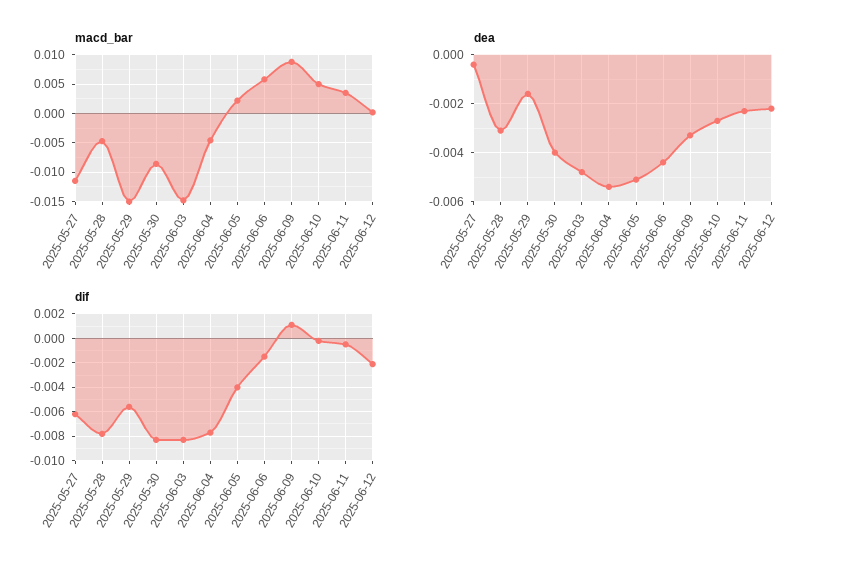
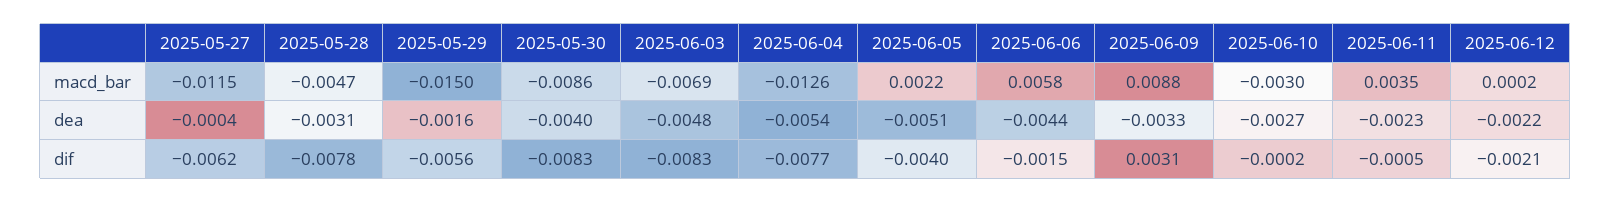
macd_bar, 2025-06-03: -0.015 -> -0.0069
macd_bar, 2025-06-04: -0.005 -> -0.0126
macd_bar, 2025-06-10: 0.005 -> -0.003
dif, 2025-06-09: 0.001 -> 0.0031

